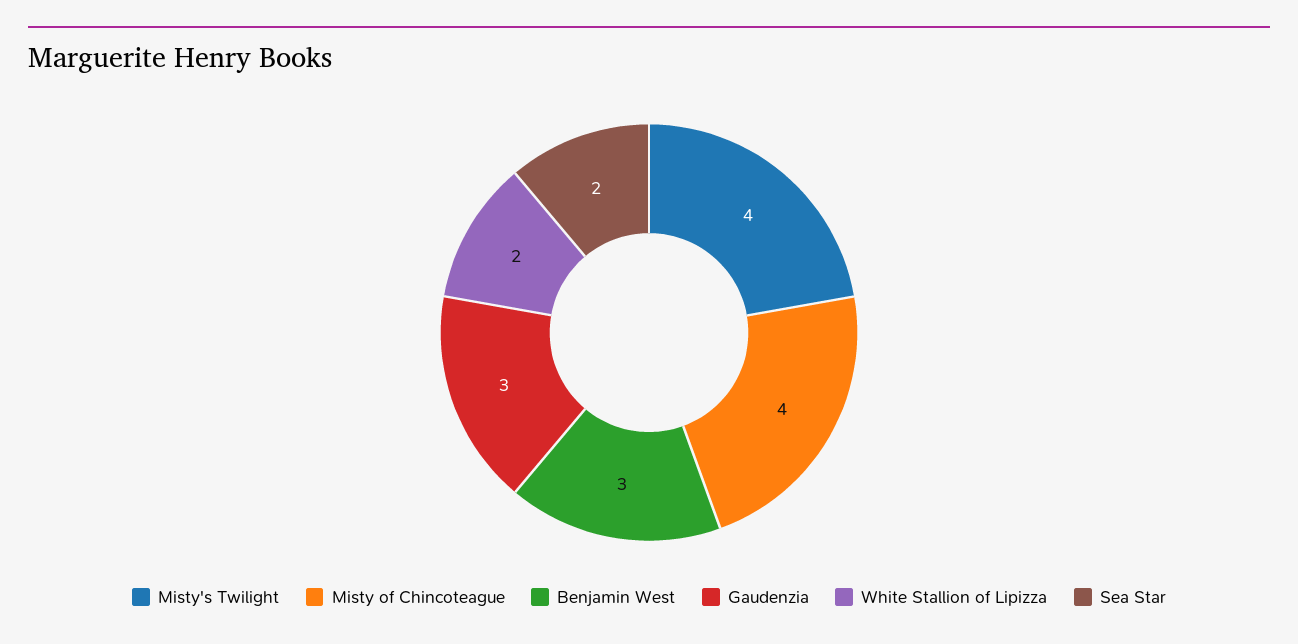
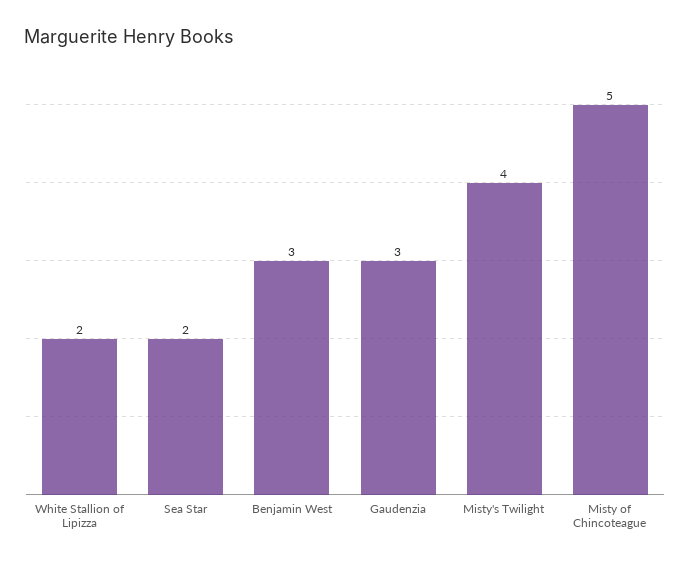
Misty of Chincoteague: 4 -> 5

